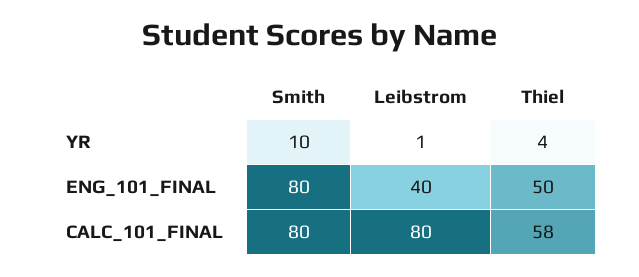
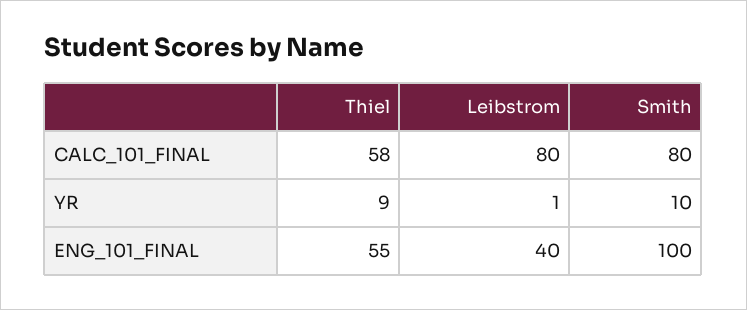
Thiel, YR: 4 -> 9
Smith, ENG_101_FINAL: 80 -> 100
Thiel, ENG_101_FINAL: 50 -> 55

